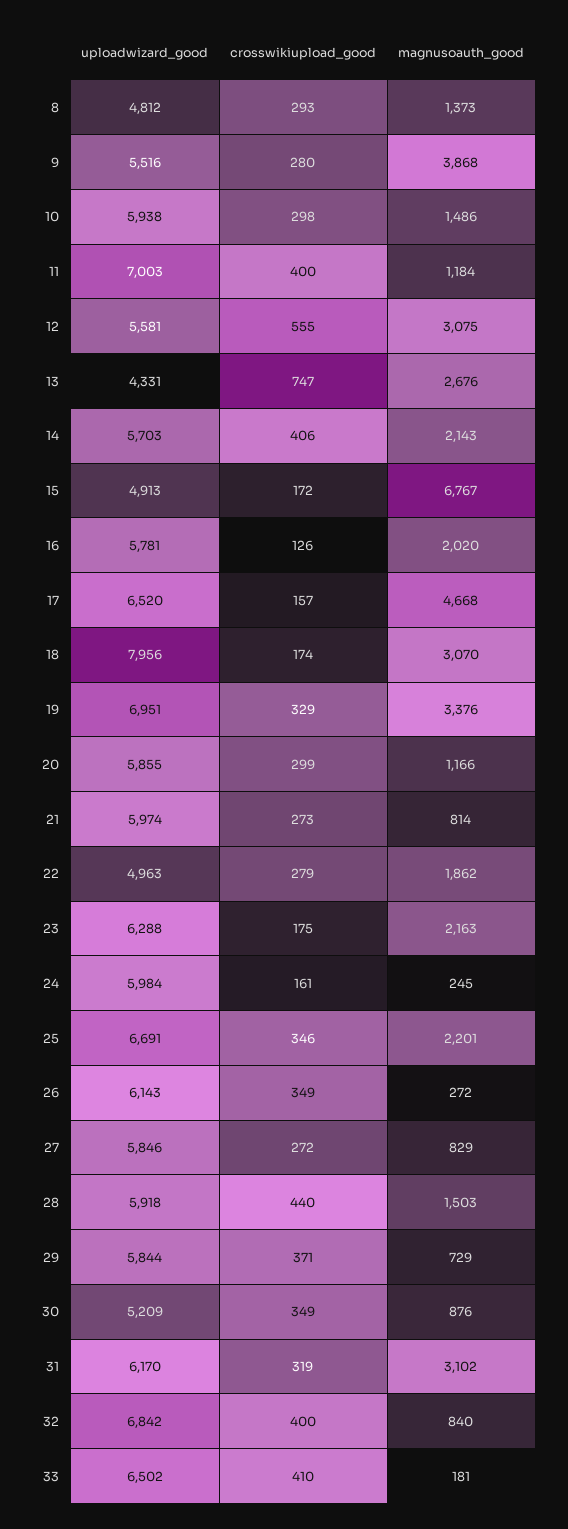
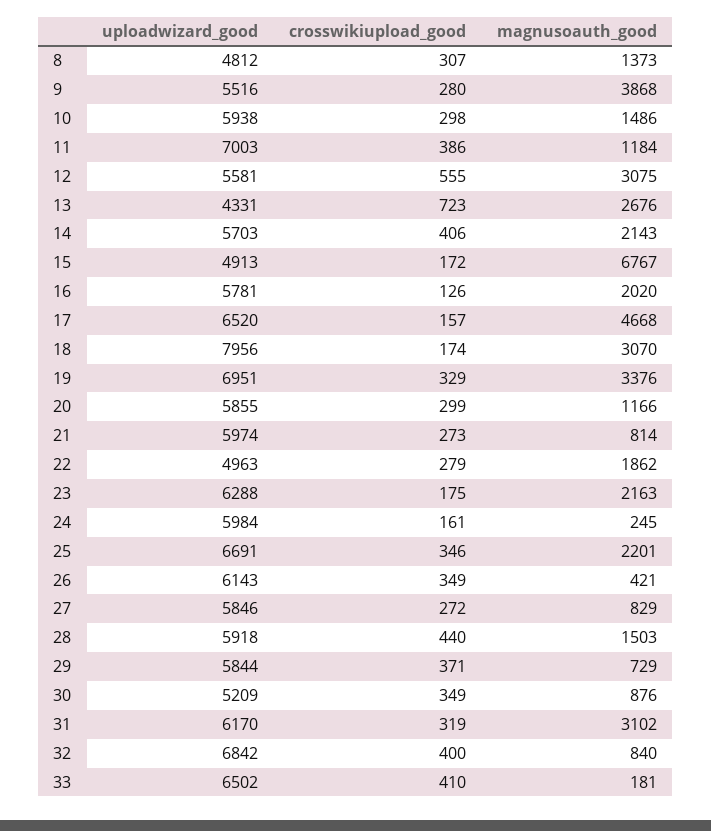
crosswikiupload_good, 8: 293 -> 307
crosswikiupload_good, 11: 400 -> 386
crosswikiupload_good, 13: 747 -> 723
magnusoauth_good, 26: 272 -> 421

